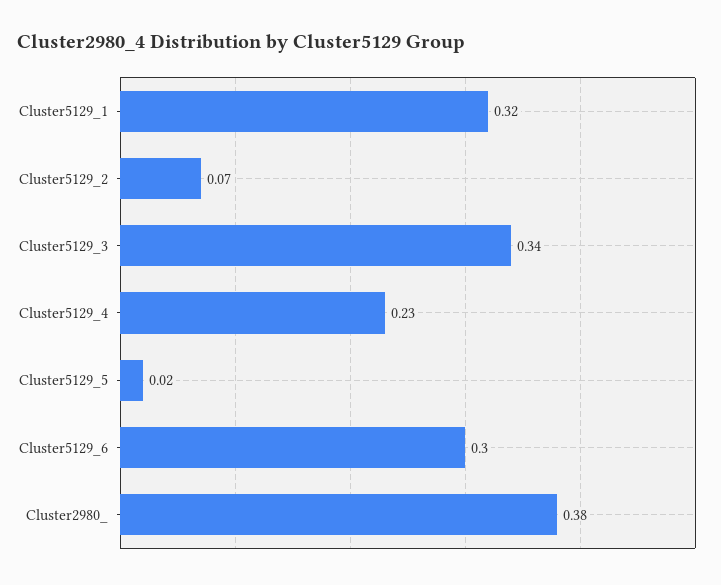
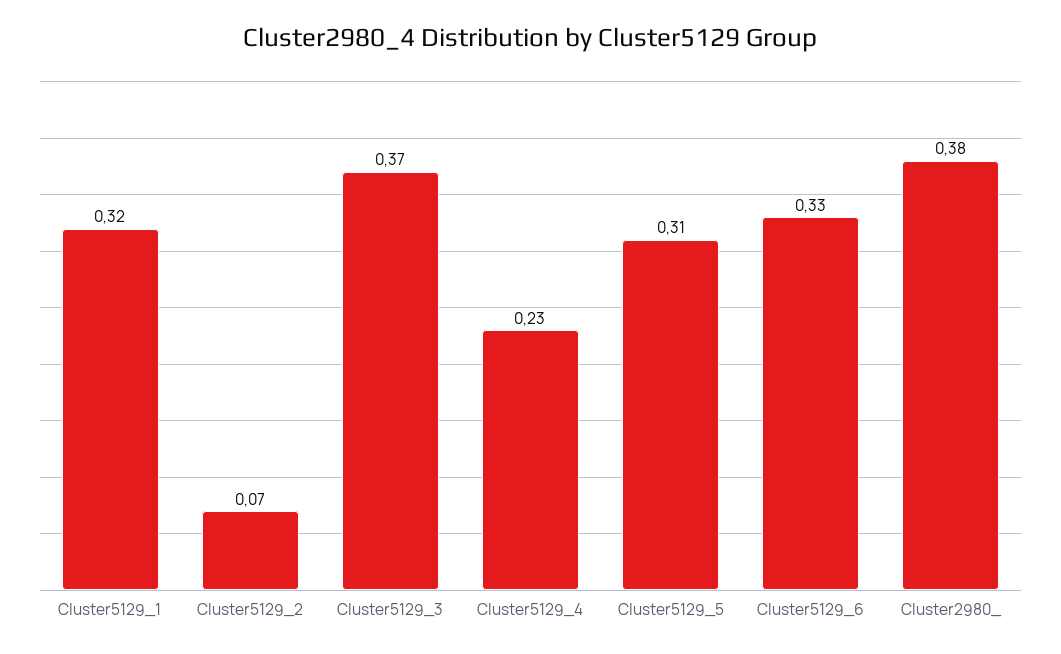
Cluster5129_3: 0.34 -> 0.37
Cluster5129_5: 0.02 -> 0.31
Cluster5129_6: 0.3 -> 0.33

